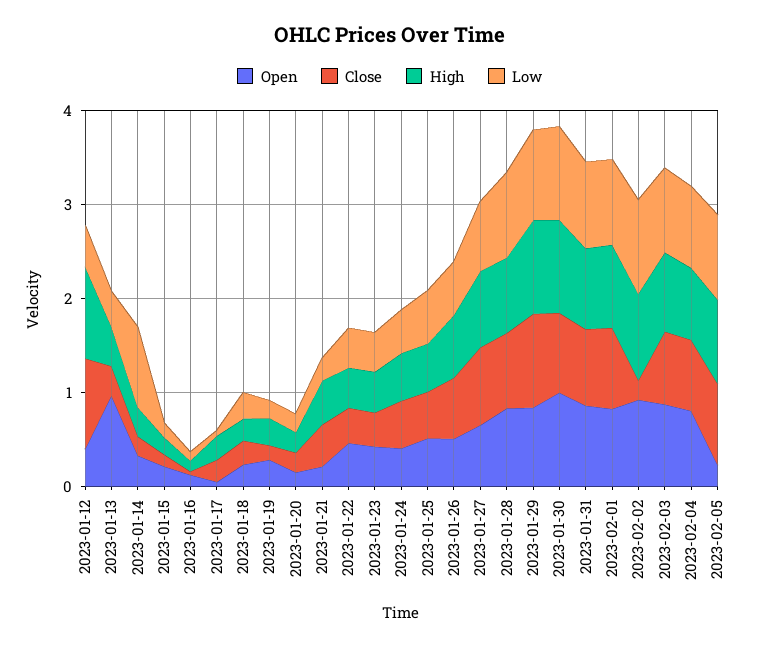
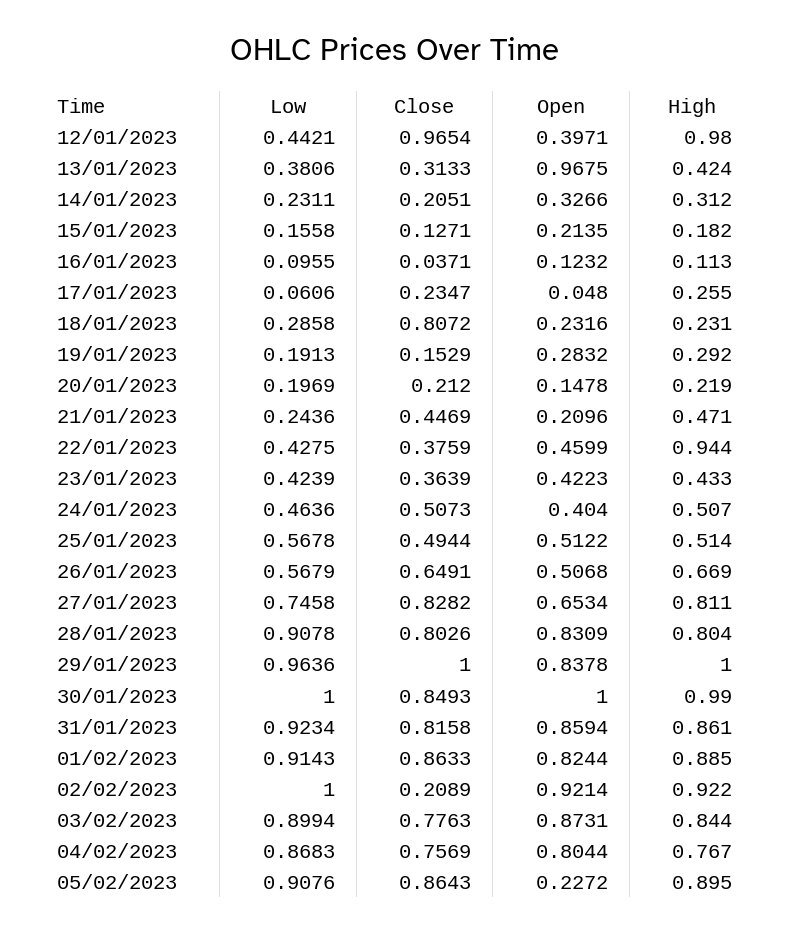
Low, 2023-01-14: 0.8 -> 0.2311
Close, 2023-01-18: 0.2 -> 0.8072
High, 2023-01-22: 0.4 -> 0.944

